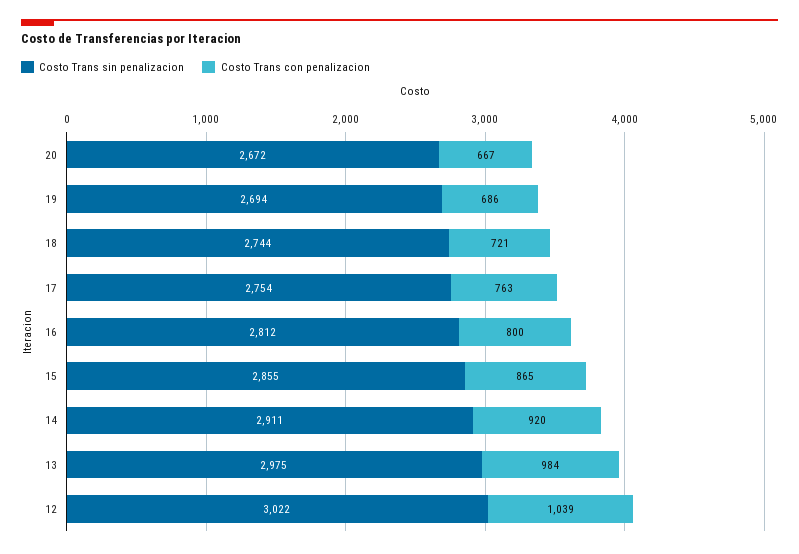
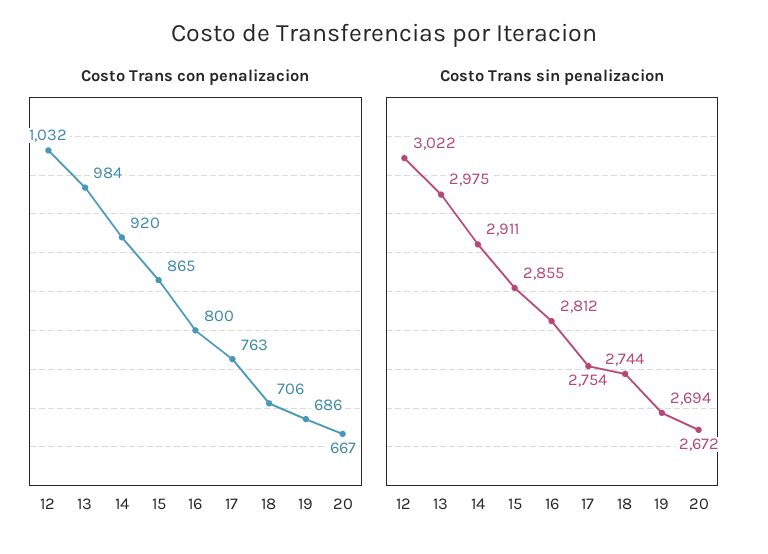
Costo Trans con penalizacion, 18: 721 -> 706
Costo Trans con penalizacion, 12: 1039 -> 1032

